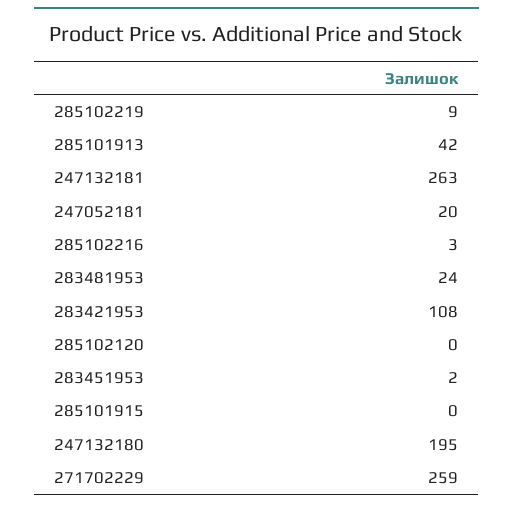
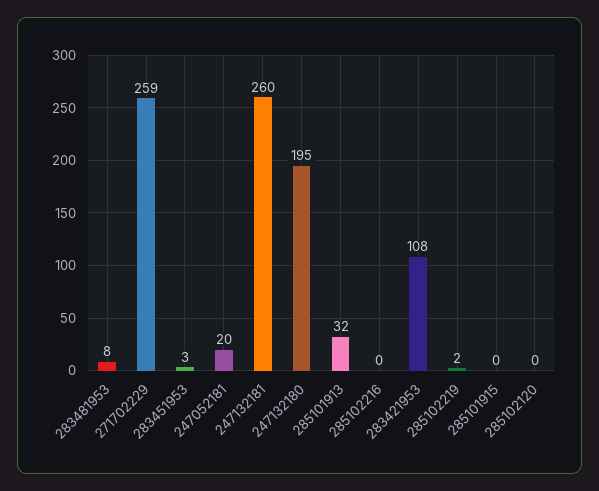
285102219: 9 -> 2
285101913: 42 -> 32
247132181: 263 -> 260
285102216: 3 -> 0
283481953: 24 -> 8
283451953: 2 -> 3

